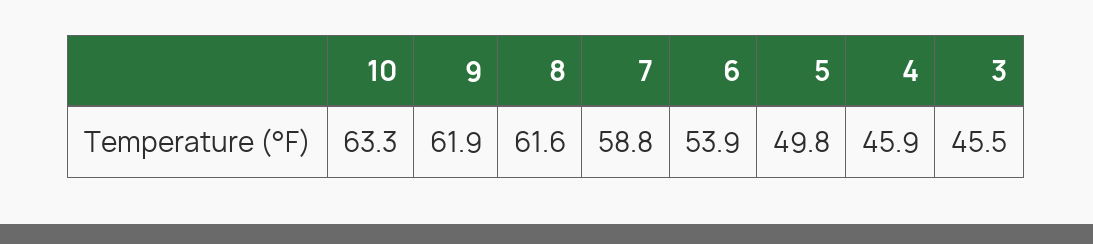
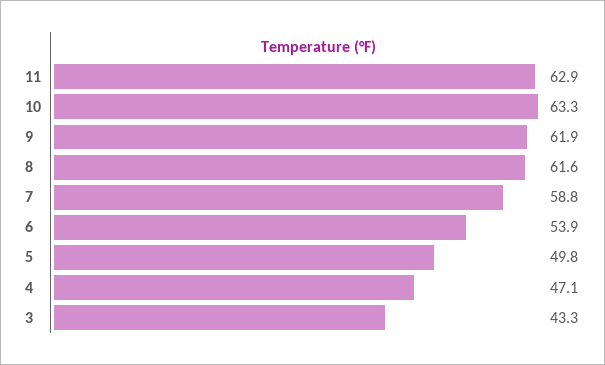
4: 45.9 -> 47.1
3: 45.5 -> 43.3
11: none -> 62.9

